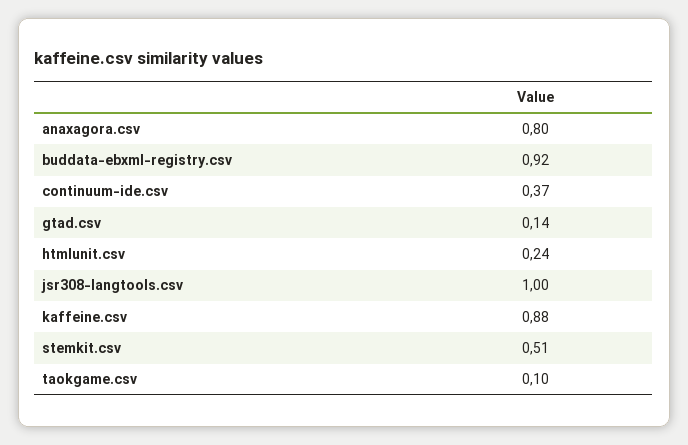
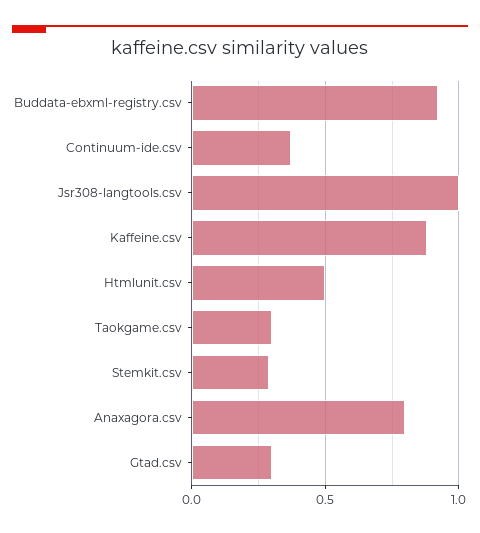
gtad.csv: 0.14 -> 0.3
htmlunit.csv: 0.24 -> 0.5
stemkit.csv: 0.51 -> 0.3
taokgame.csv: 0.1 -> 0.3

